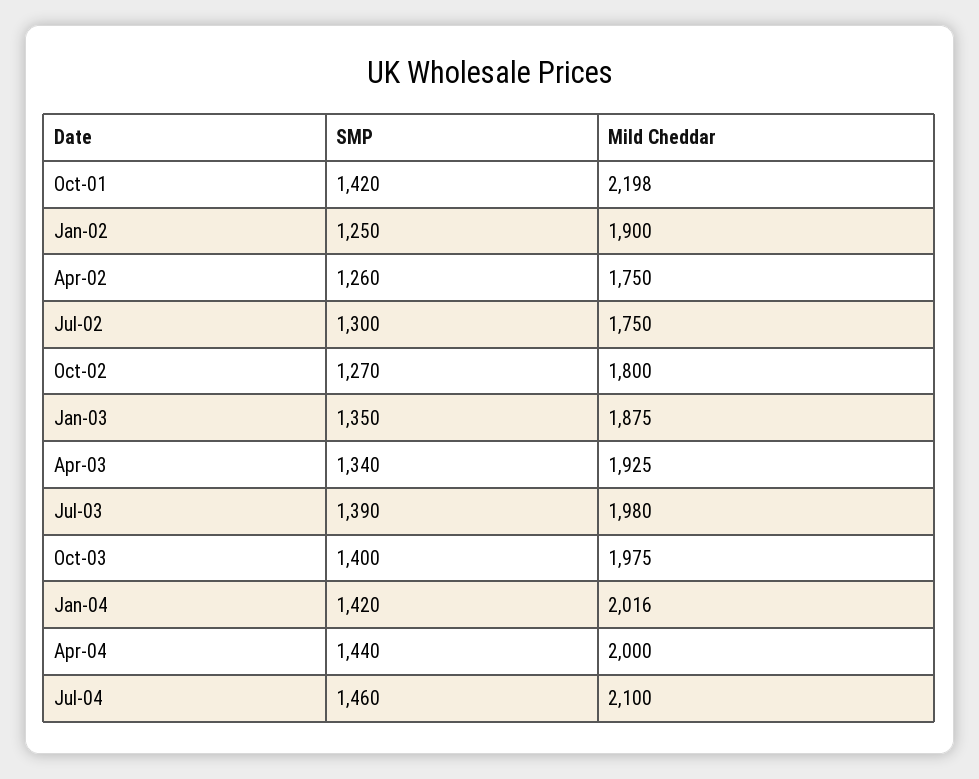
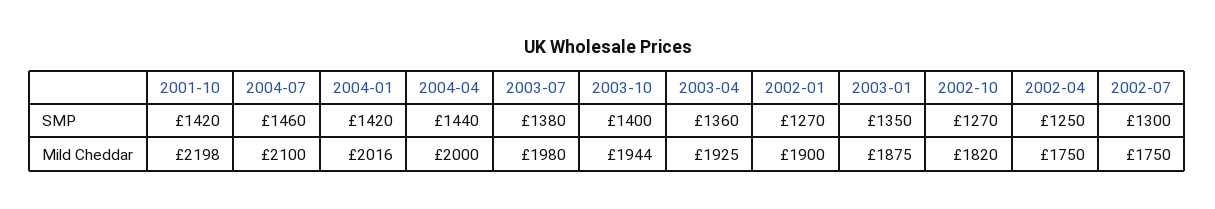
SMP, Jan-02: 1250 -> 1270
SMP, Apr-02: 1260 -> 1250
Mild Cheddar, Oct-02: 1800 -> 1820
SMP, Apr-03: 1340 -> 1360
SMP, Jul-03: 1390 -> 1380
Mild Cheddar, Oct-03: 1975 -> 1944

